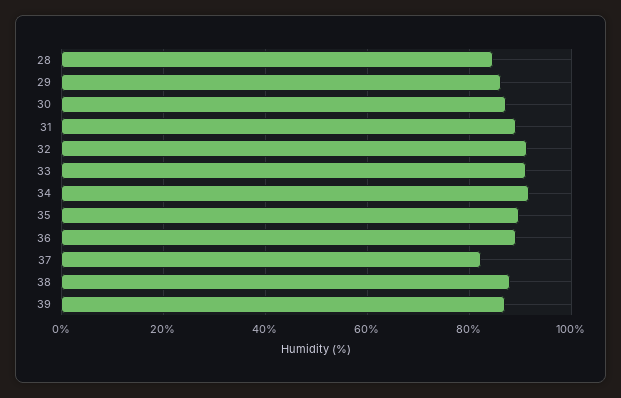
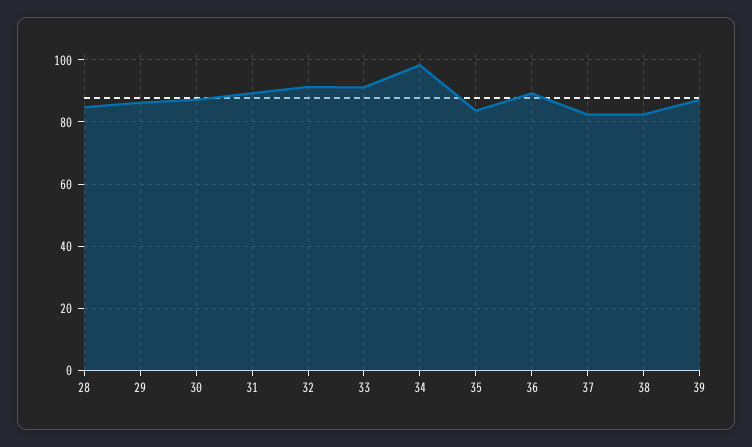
34: 92 -> 98
35: 90 -> 84
38: 88 -> 82

